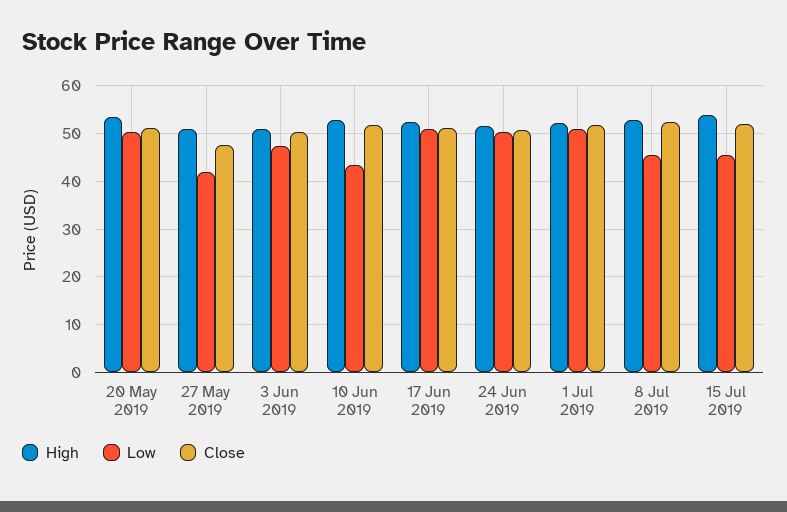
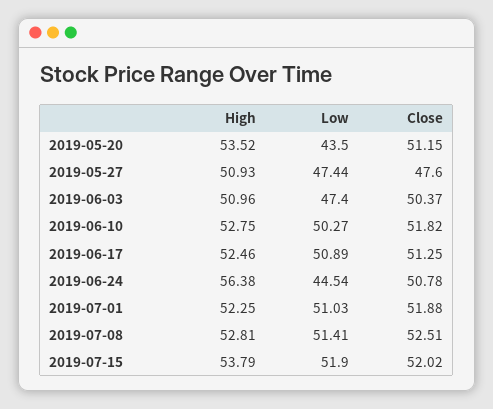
Low, 20 May 2019: 50 -> 43.5
Low, 27 May 2019: 42 -> 47.44
Low, 10 Jun 2019: 44 -> 50.27
High, 24 Jun 2019: 52 -> 56.38
Low, 24 Jun 2019: 50 -> 44.54
Low, 8 Jul 2019: 46 -> 51.41
Low, 15 Jul 2019: 46 -> 51.9

